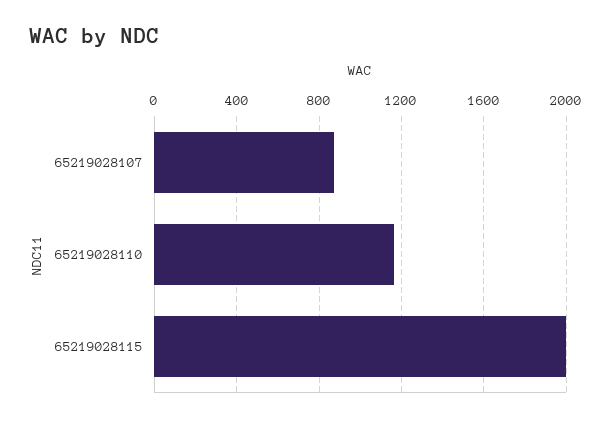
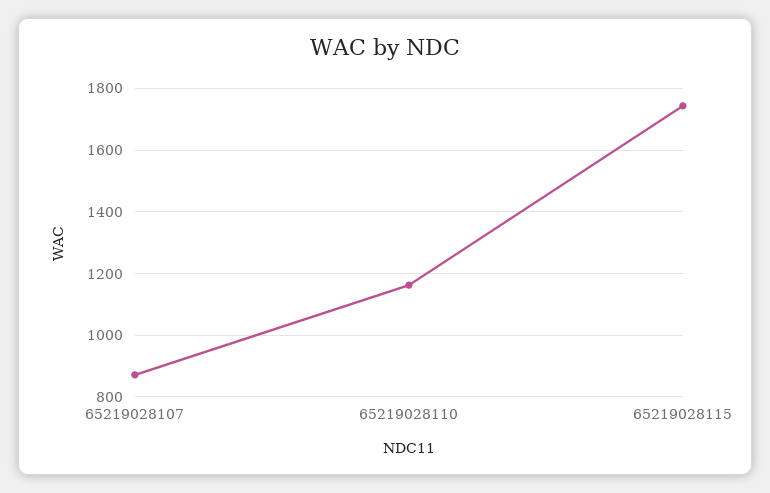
65219028115: 2000 -> 1740

